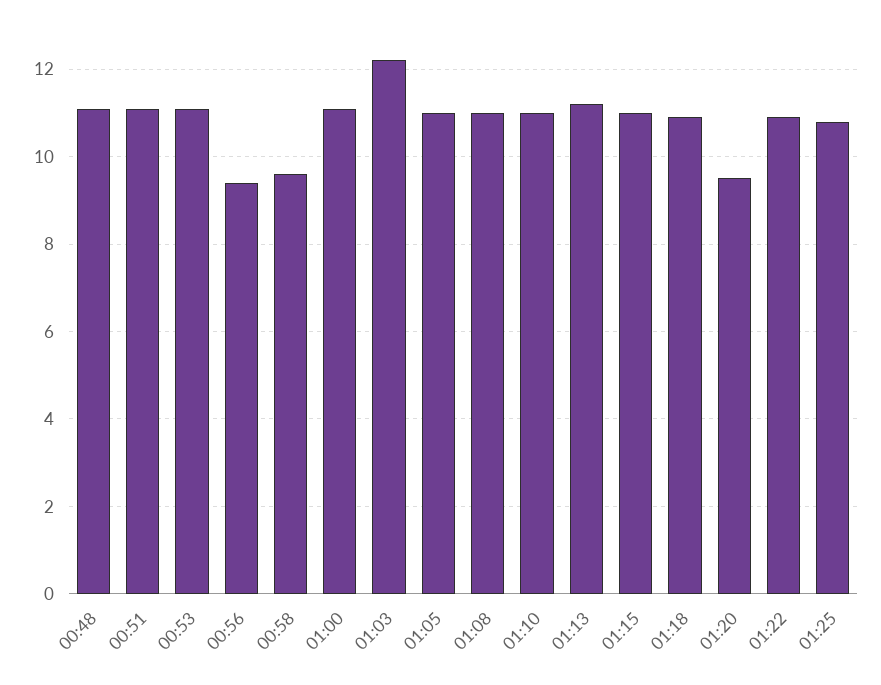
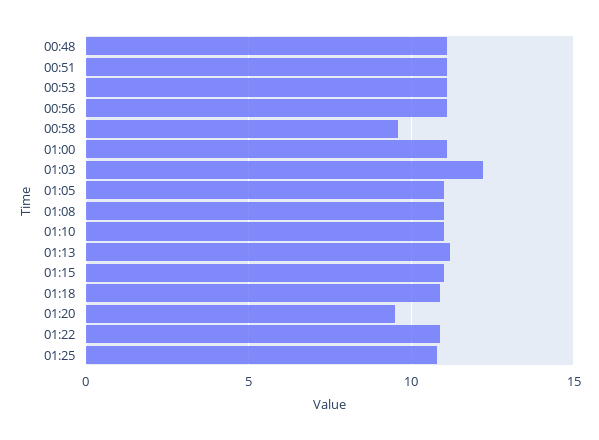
00:56: 9.5 -> 11

